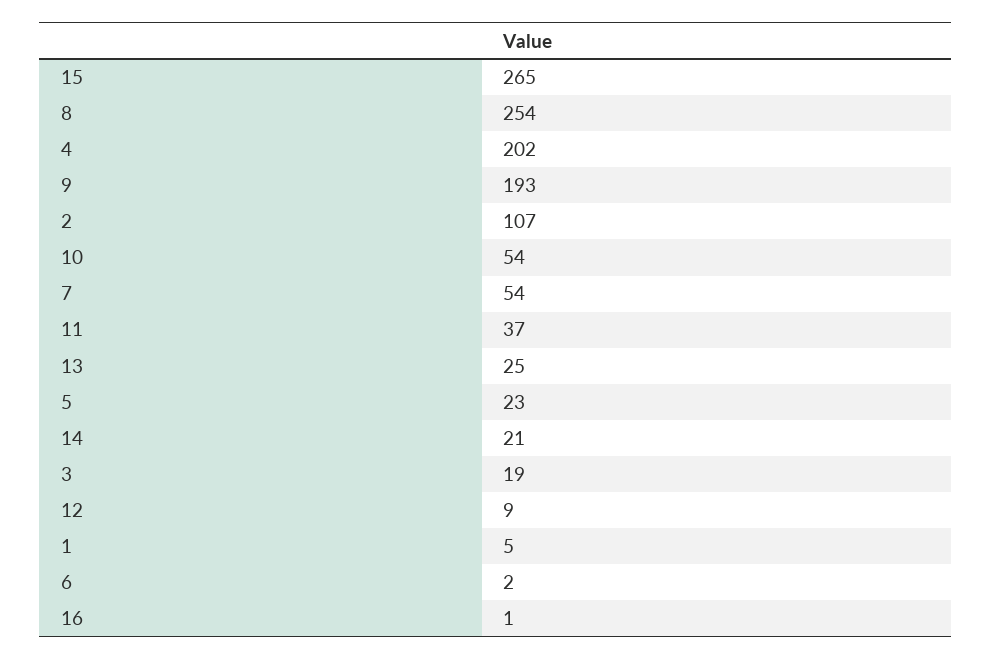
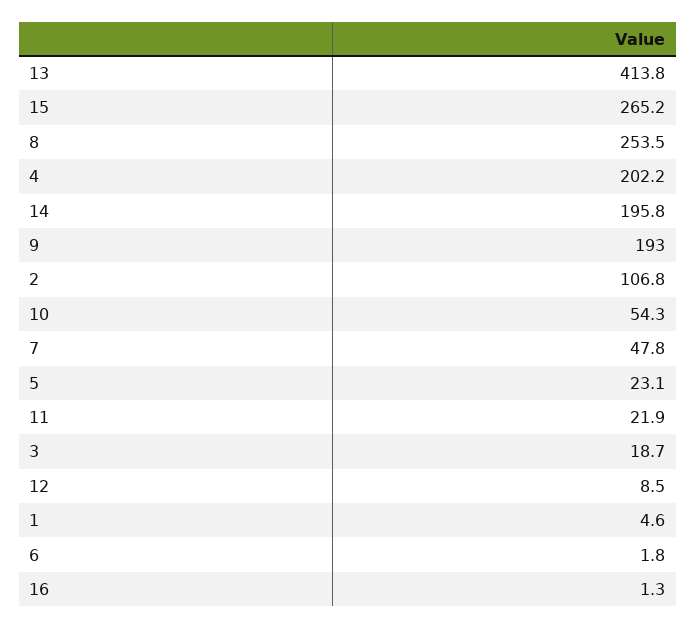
7: 54 -> 47.8
11: 37 -> 21.9
13: 25 -> 413.8
14: 21 -> 195.8

